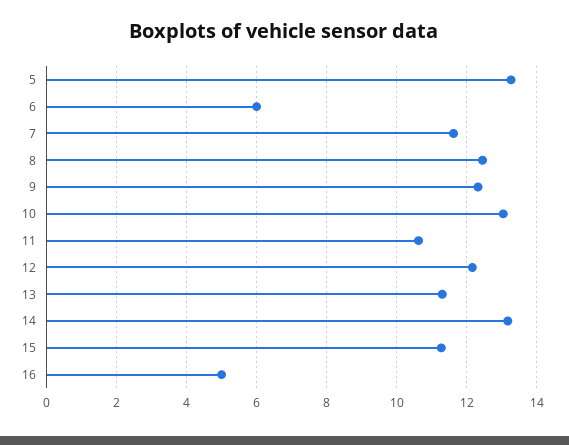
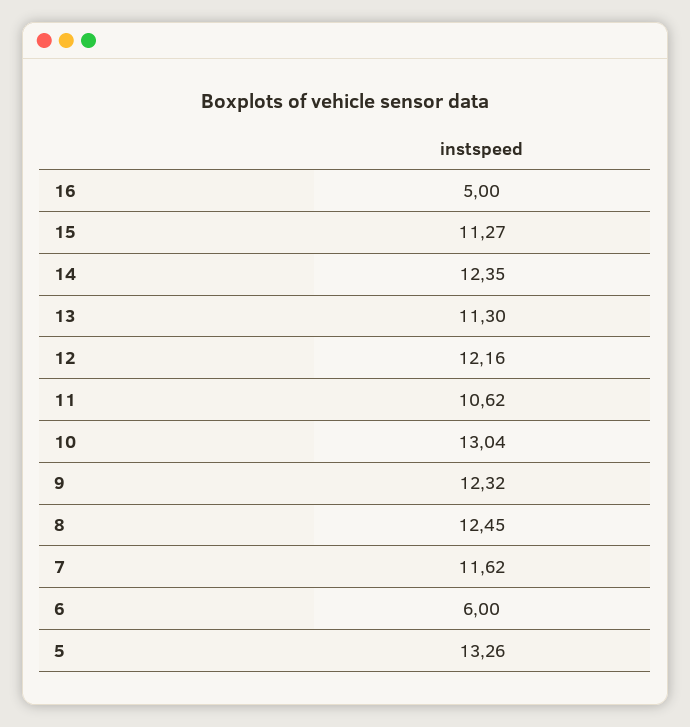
14: 13.2 -> 12.35

